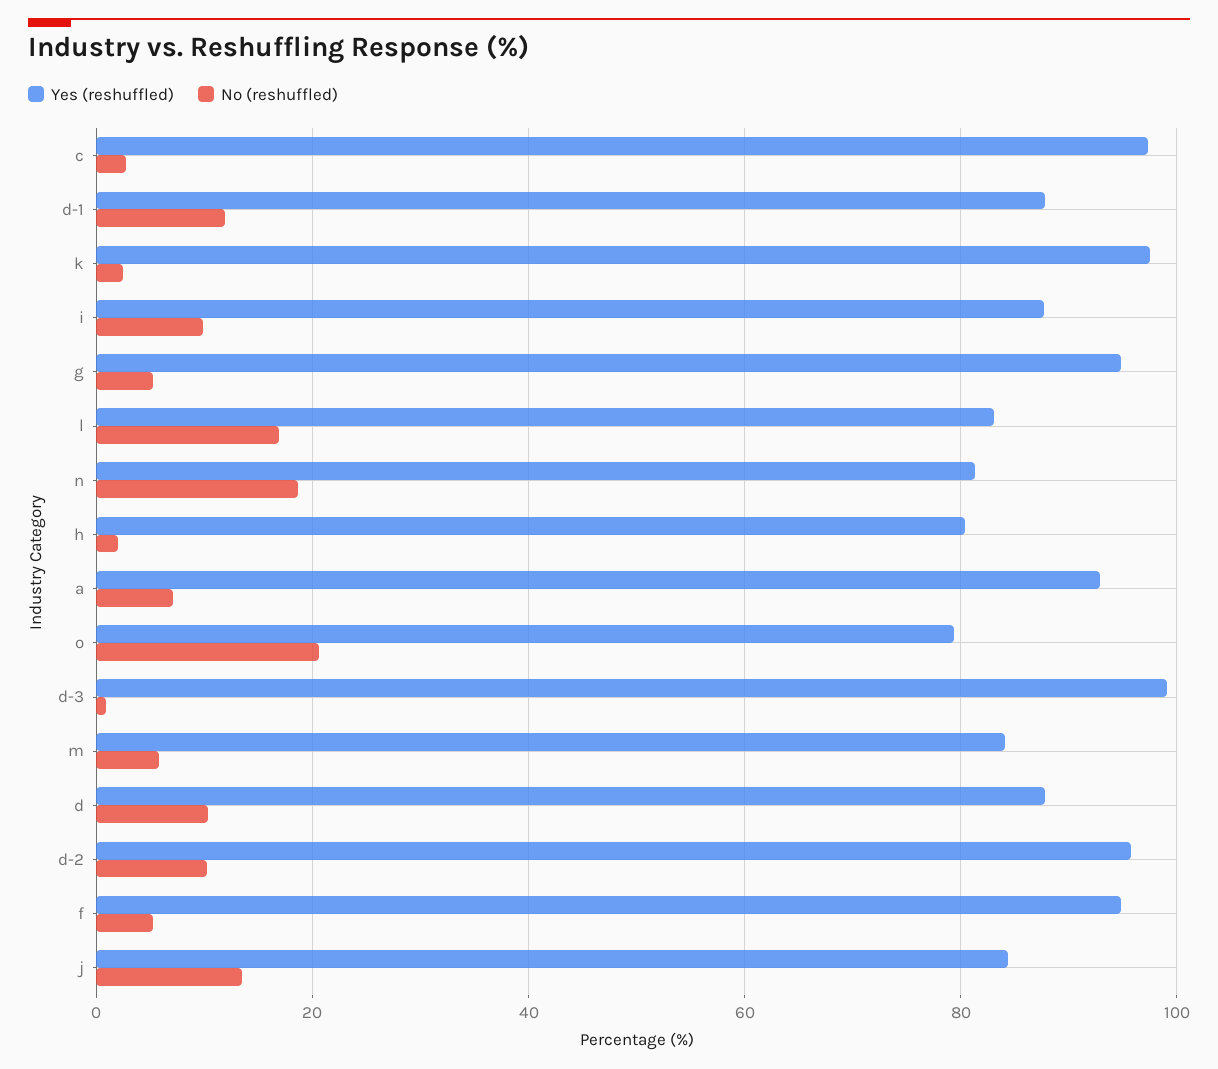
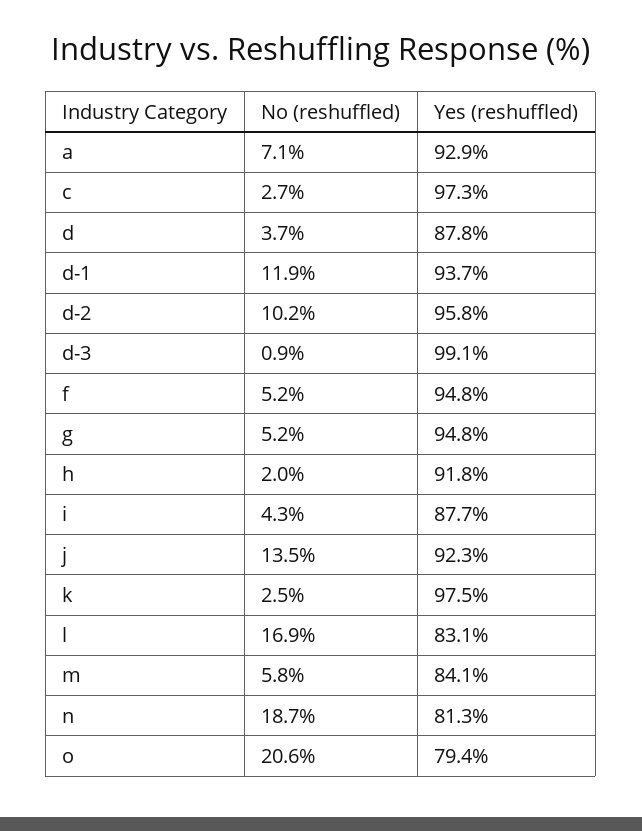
Yes (reshuffled), d-1: 88 -> 93.7
No (reshuffled), i: 10 -> 4.3
Yes (reshuffled), h: 80 -> 91.8
No (reshuffled), d: 10 -> 3.7
Yes (reshuffled), j: 84 -> 92.3

